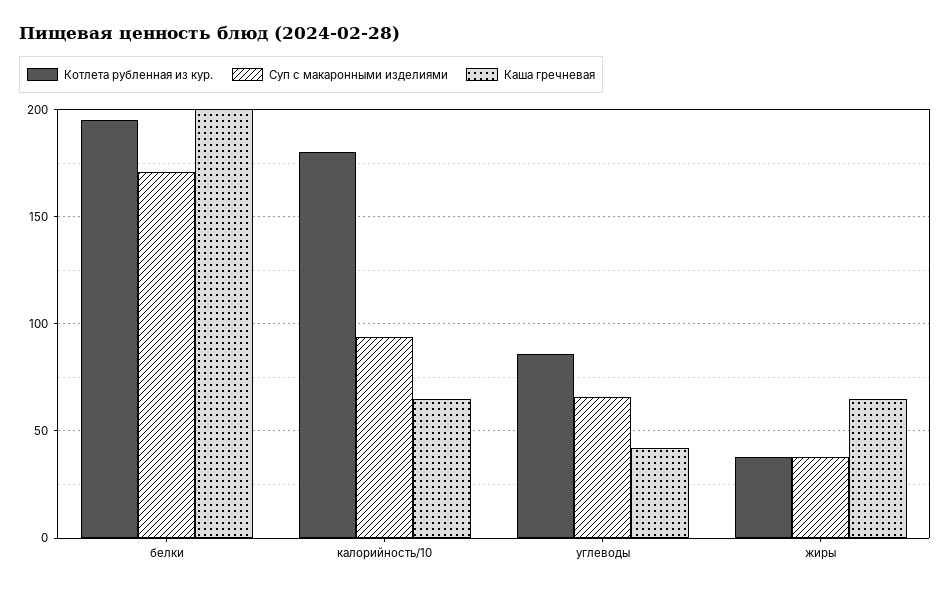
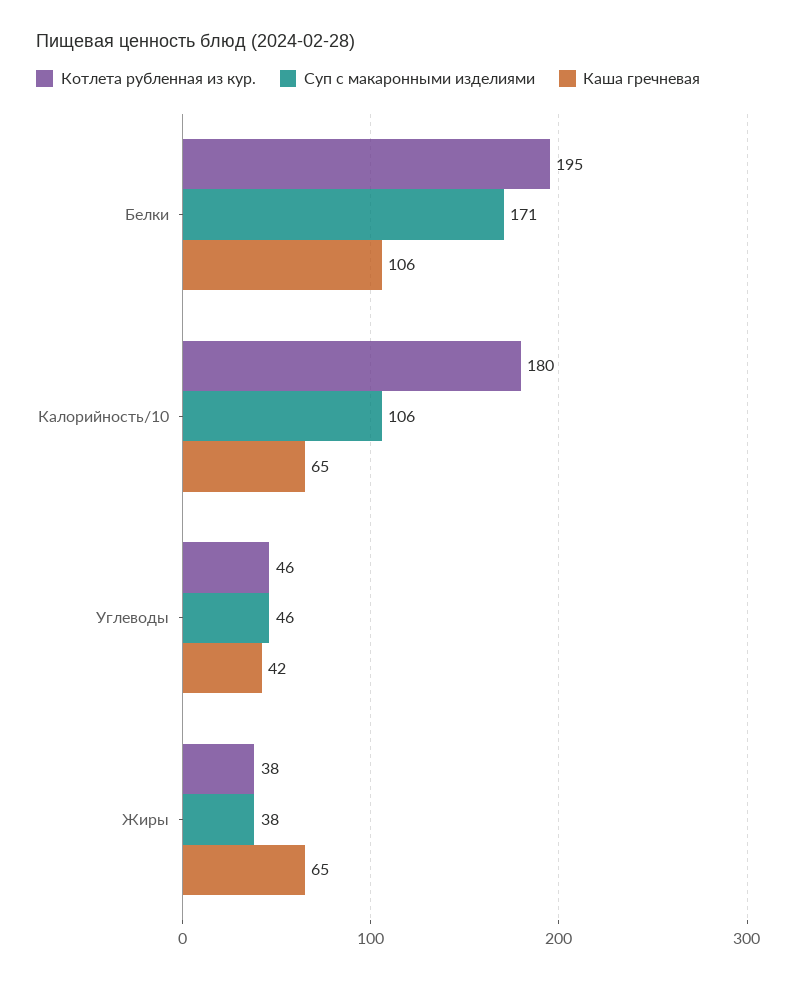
Каша гречневая, белки: 200 -> 106
Суп с макаронными изделиями, калорийность/10: 95 -> 106
Котлета рубленная из кур., углеводы: 85 -> 46
Суп с макаронными изделиями, углеводы: 65 -> 46

